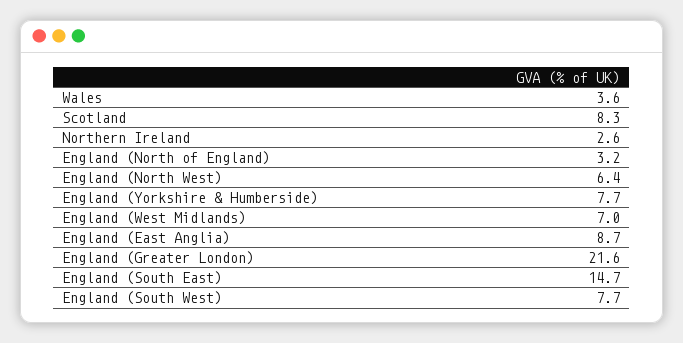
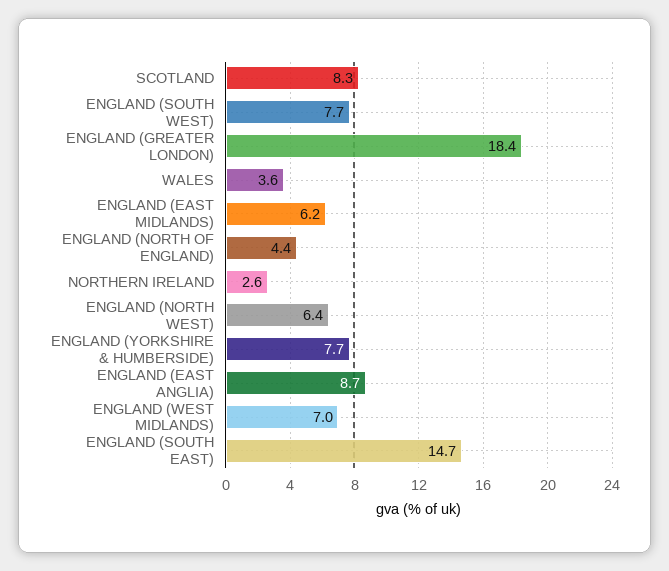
England (North of England): 3.2 -> 4.4
England (Greater London): 21.6 -> 18.4
ENGLAND (EAST MIDLANDS): none -> 6.2

